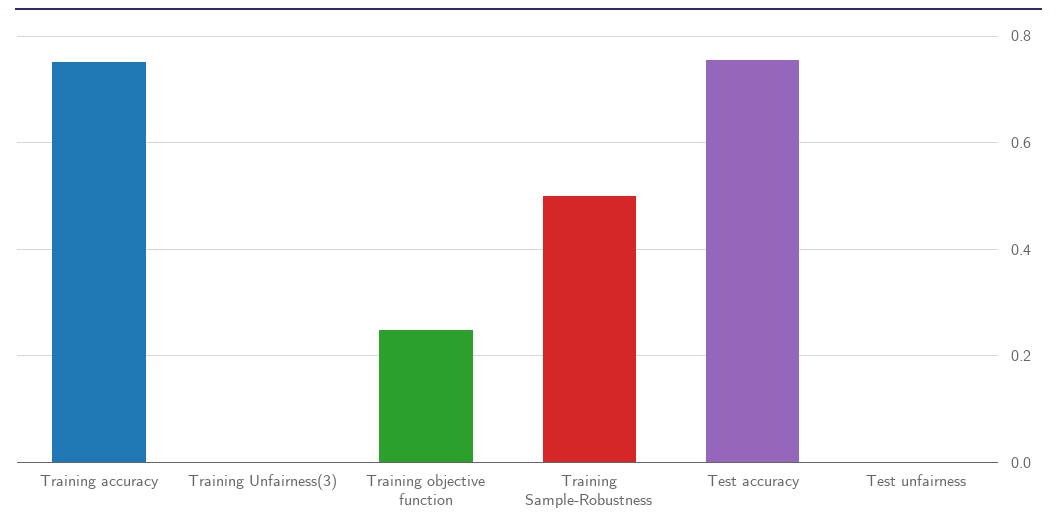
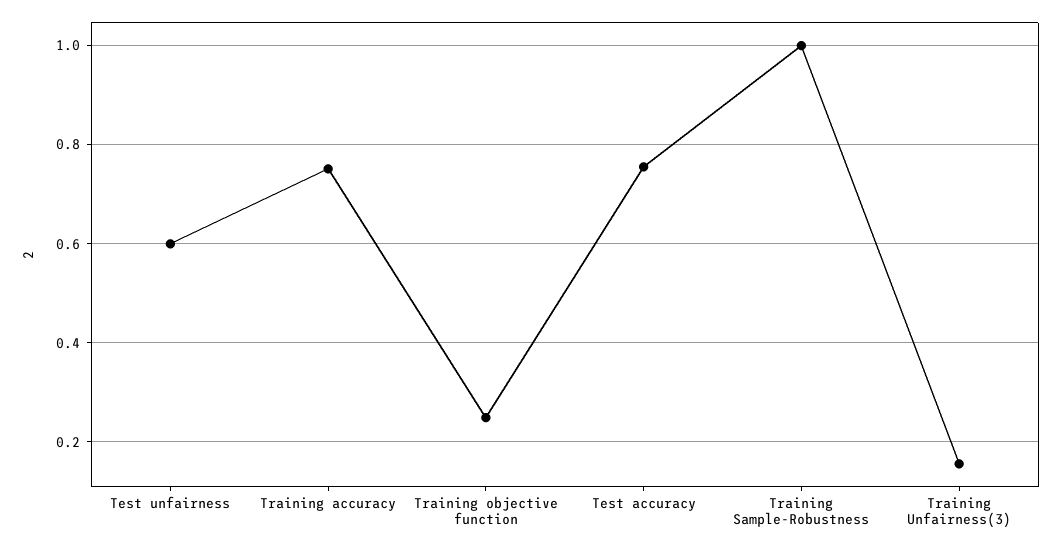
Training Unfairness(3): 0 -> 0.16
Training Sample-Robustness: 0.5 -> 1
Test unfairness: 0 -> 0.6

